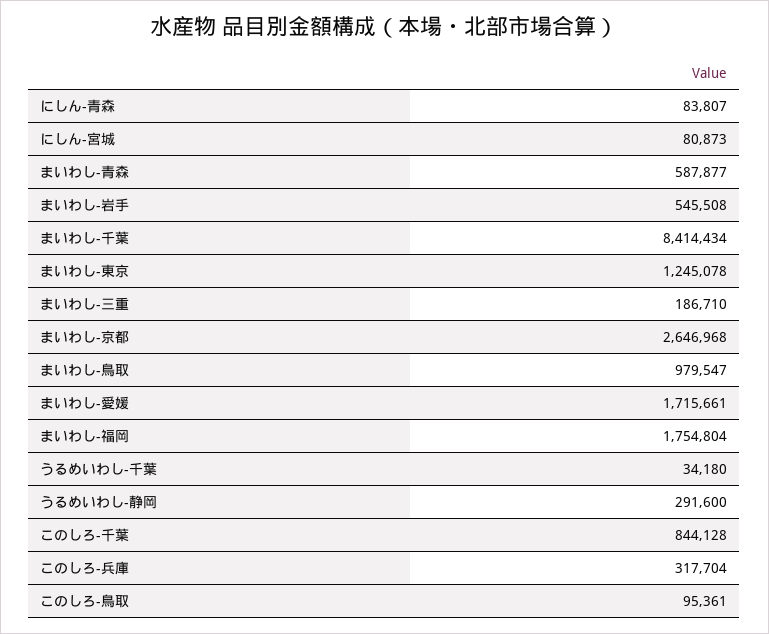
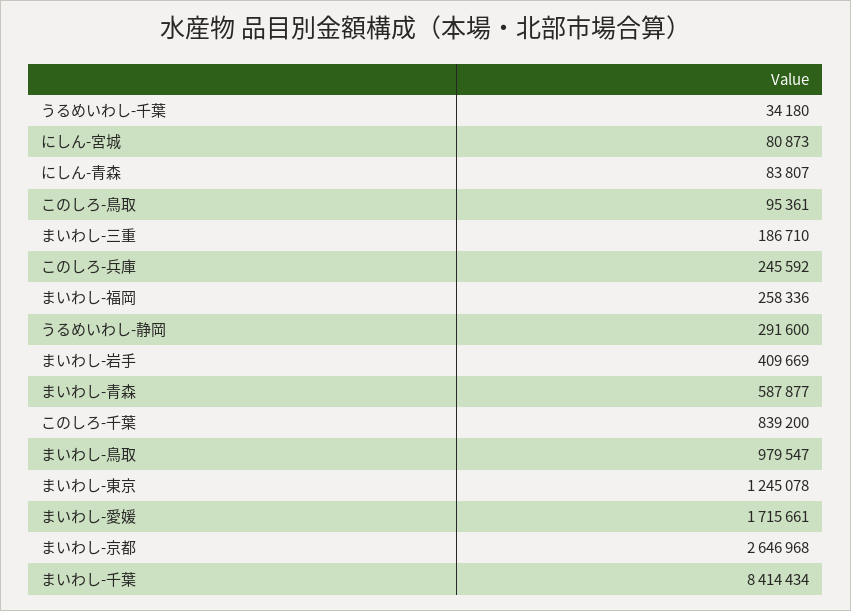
まいわし-岩手: 545508 -> 409669
まいわし-福岡: 1754804 -> 258336
このしろ-千葉: 844128 -> 839200
このしろ-兵庫: 317704 -> 245592

